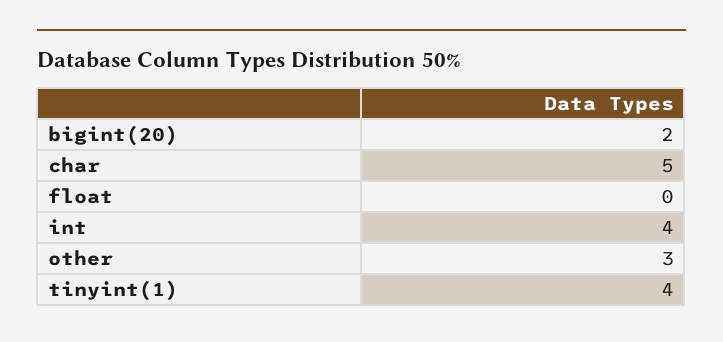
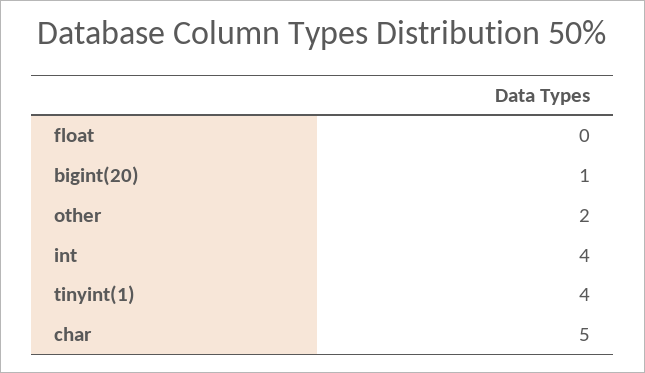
bigint(20): 2 -> 1
other: 3 -> 2

